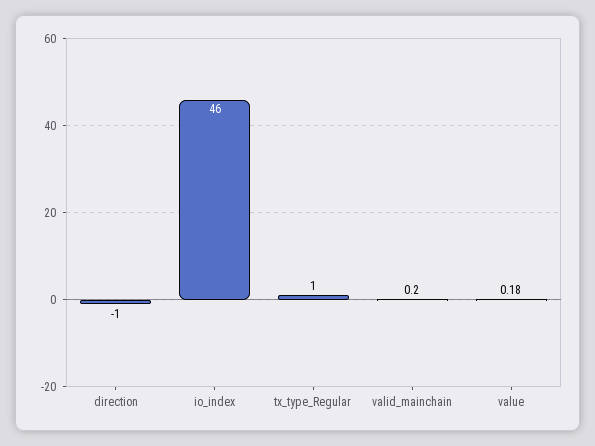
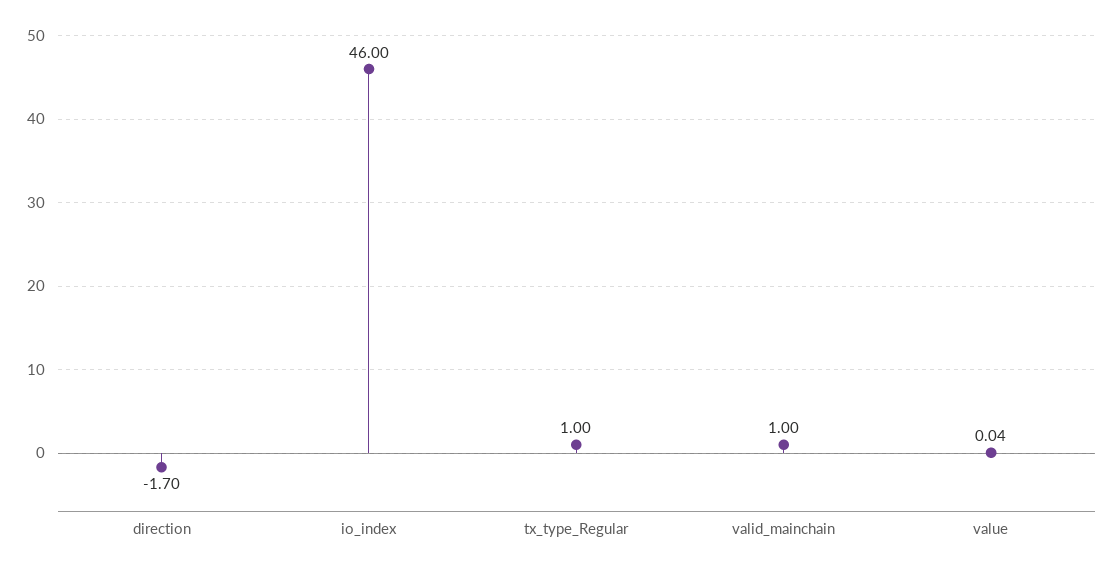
direction: -1 -> -1.7
valid_mainchain: 0.2 -> 1
value: 0.18 -> 0.04

